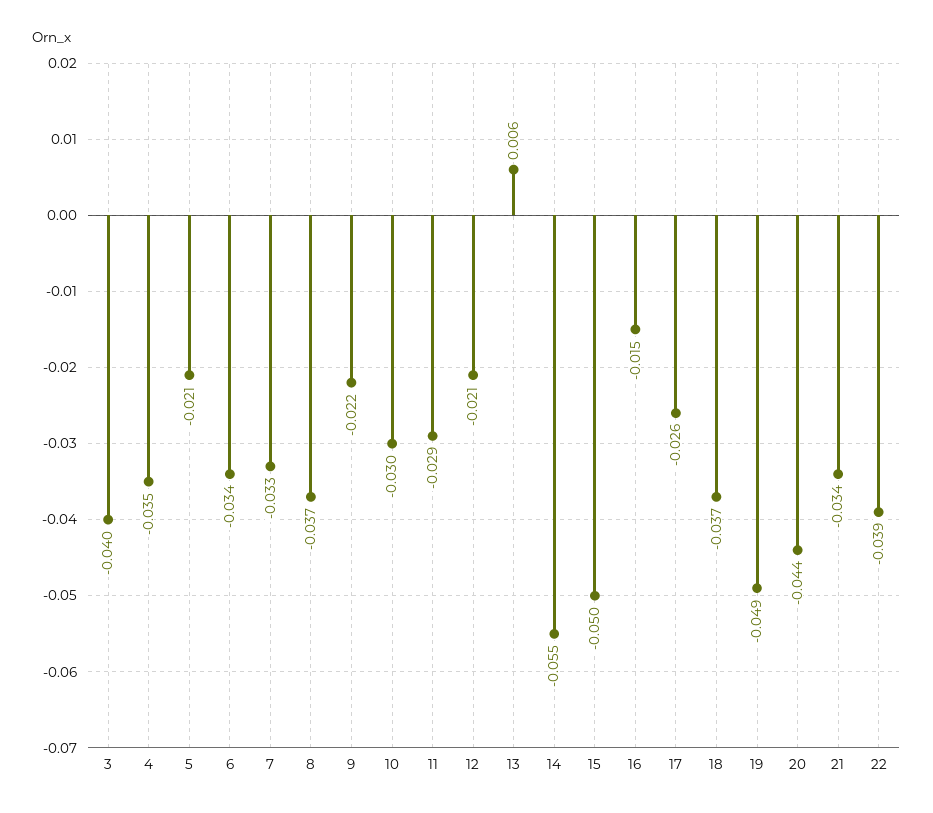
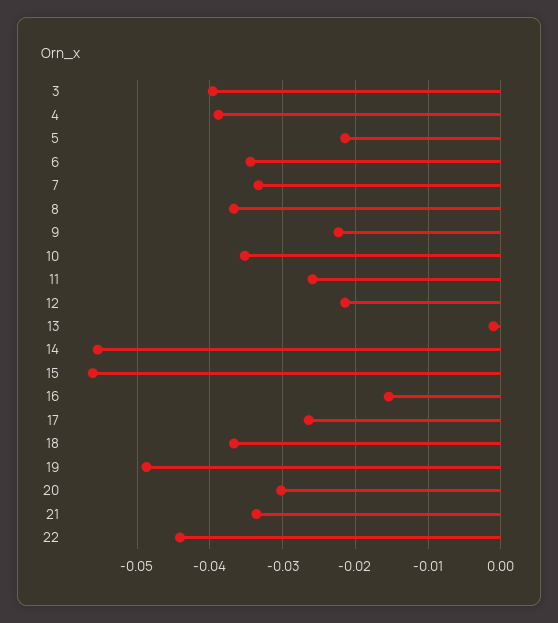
4: -0.035 -> -0.039
10: -0.03 -> -0.035
11: -0.029 -> -0.026
13: 0.006 -> -0.001
15: -0.05 -> -0.056
20: -0.044 -> -0.03
22: -0.039 -> -0.044

